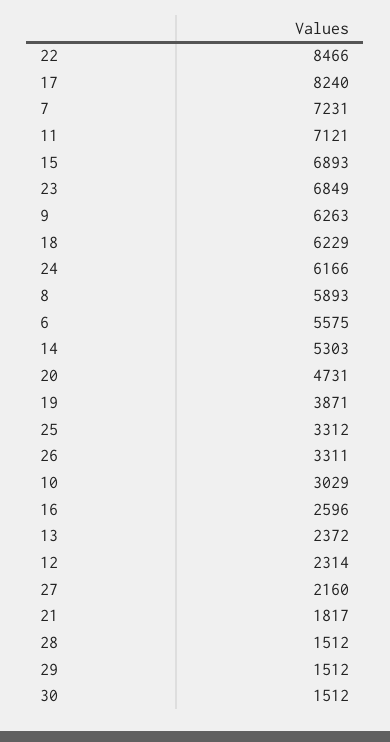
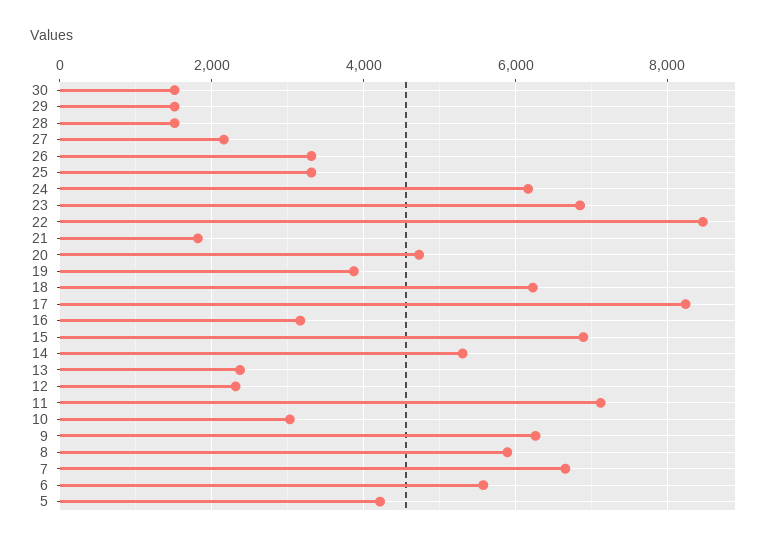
7: 7231 -> 6600
16: 2596 -> 3200
5: none -> 4200

